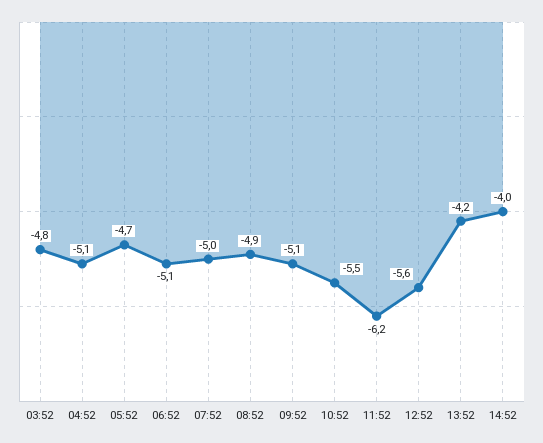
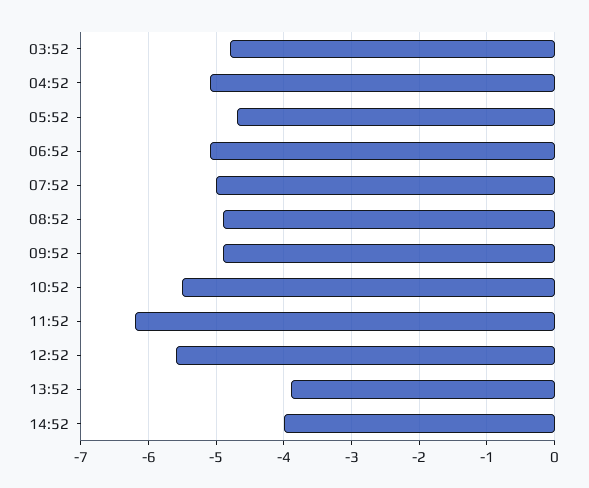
09:52: -5.1 -> -4.9
13:52: -4.2 -> -3.9

